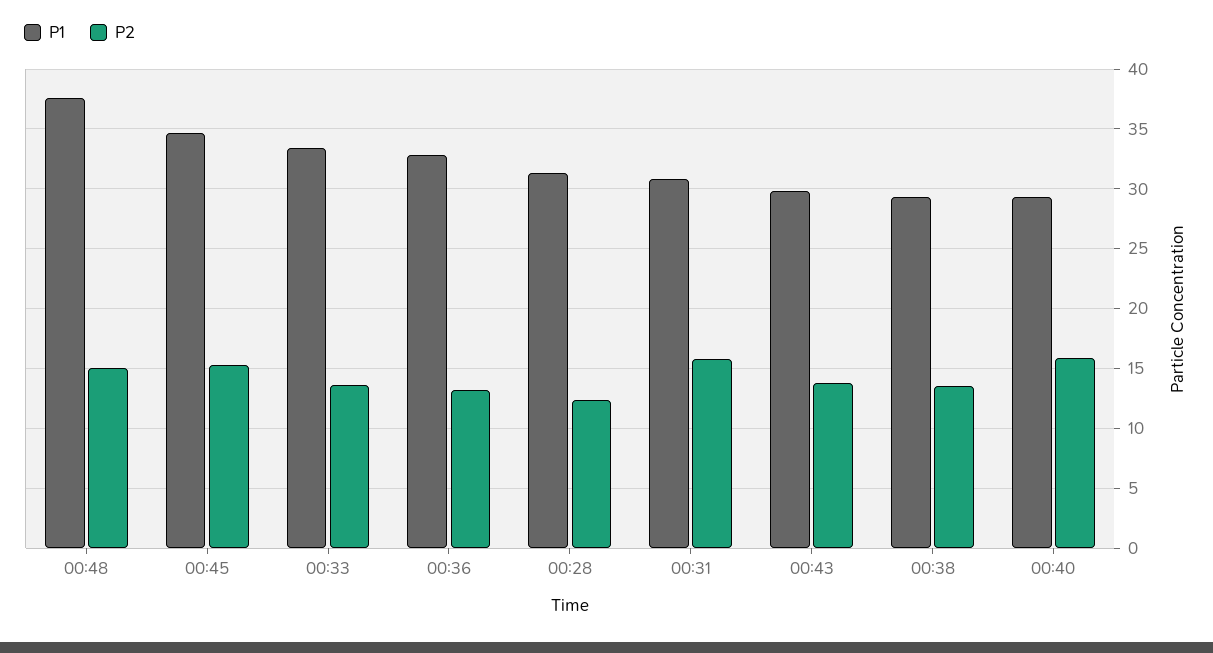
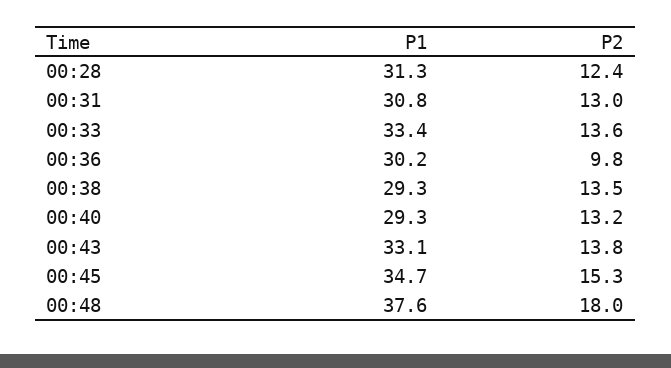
P2, 00:48: 15 -> 18
P1, 00:36: 33 -> 30.2
P2, 00:36: 13 -> 9.8
P2, 00:31: 16 -> 13
P1, 00:43: 30 -> 33.1
P2, 00:40: 16 -> 13.2

